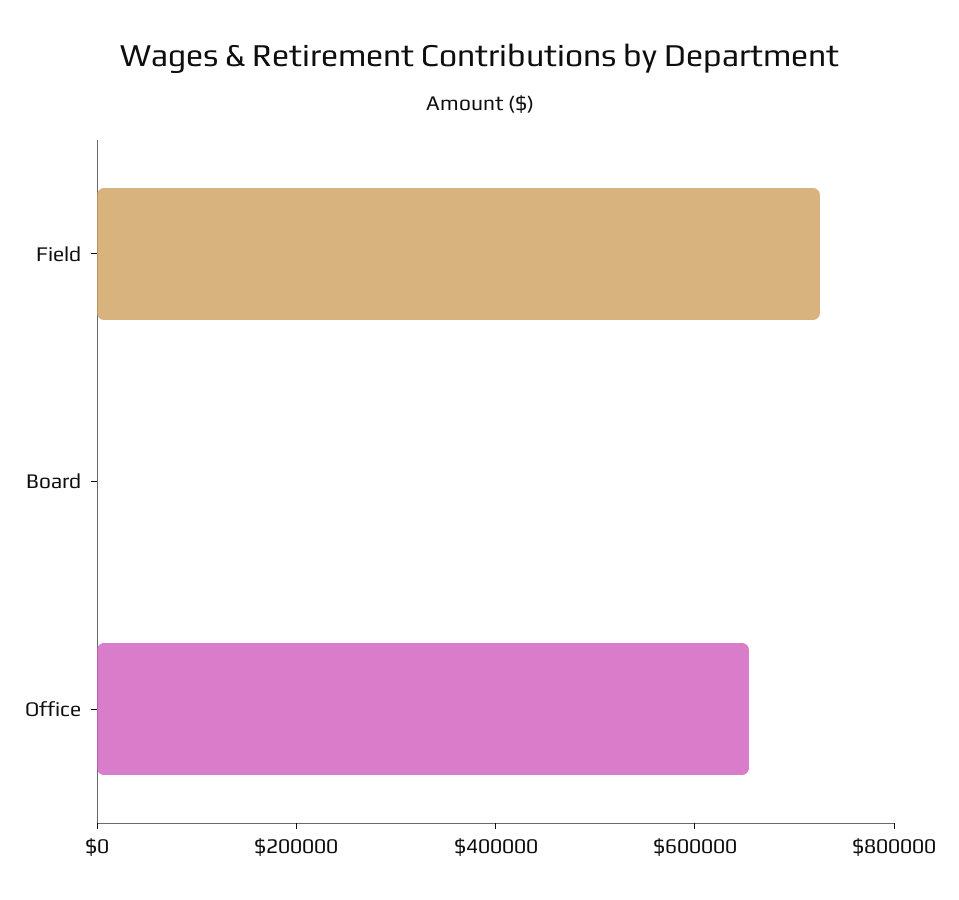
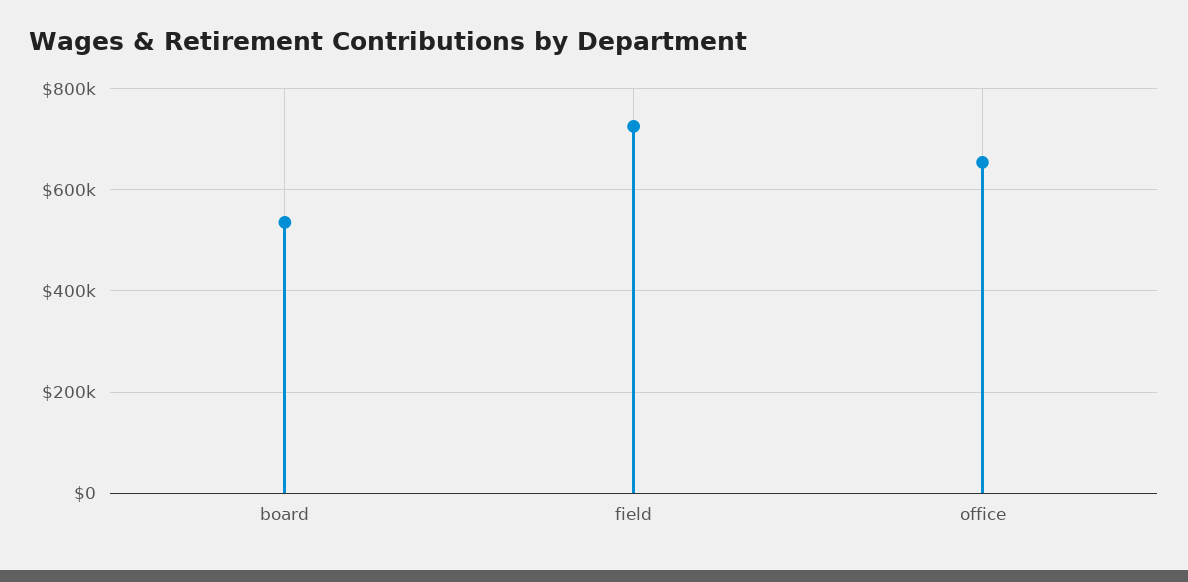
Board: 0 -> 540000

